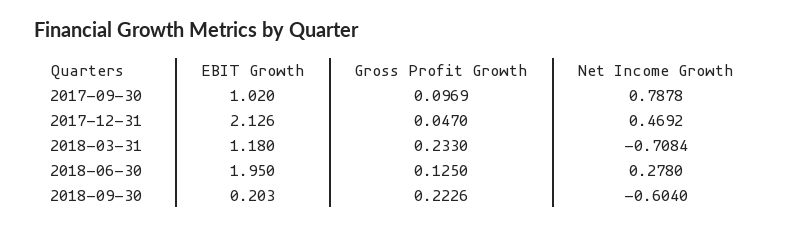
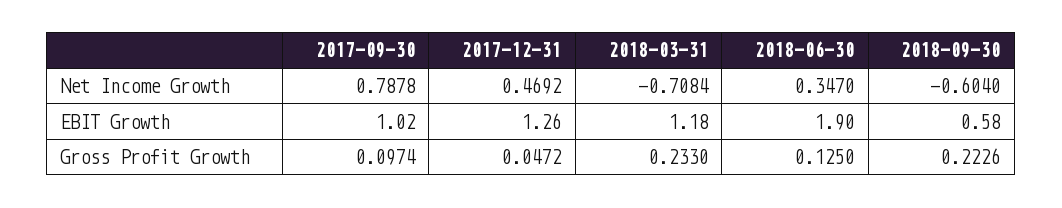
Gross Profit Growth, 2017-09-30: 0.0969 -> 0.0974
EBIT Growth, 2017-12-31: 2.126 -> 1.26
Gross Profit Growth, 2017-12-31: 0.047 -> 0.0472
EBIT Growth, 2018-06-30: 1.95 -> 1.9
Net Income Growth, 2018-06-30: 0.278 -> 0.347
EBIT Growth, 2018-09-30: 0.203 -> 0.58

